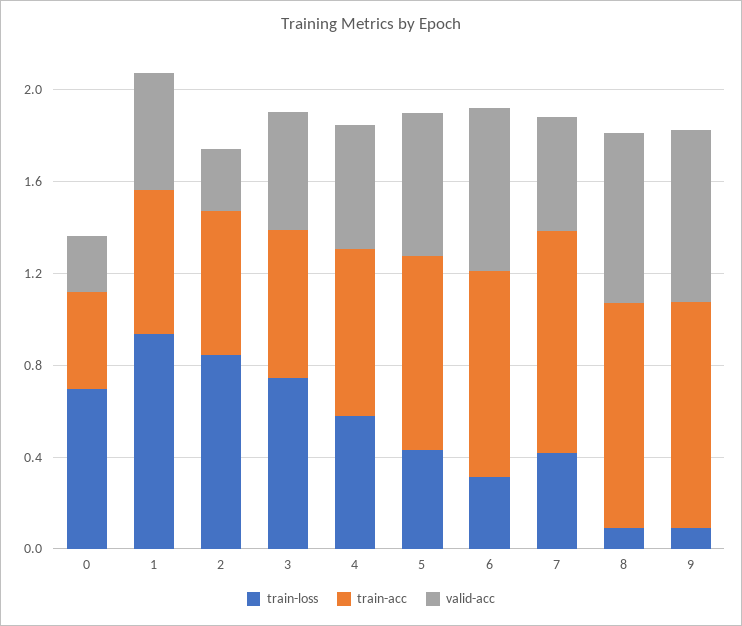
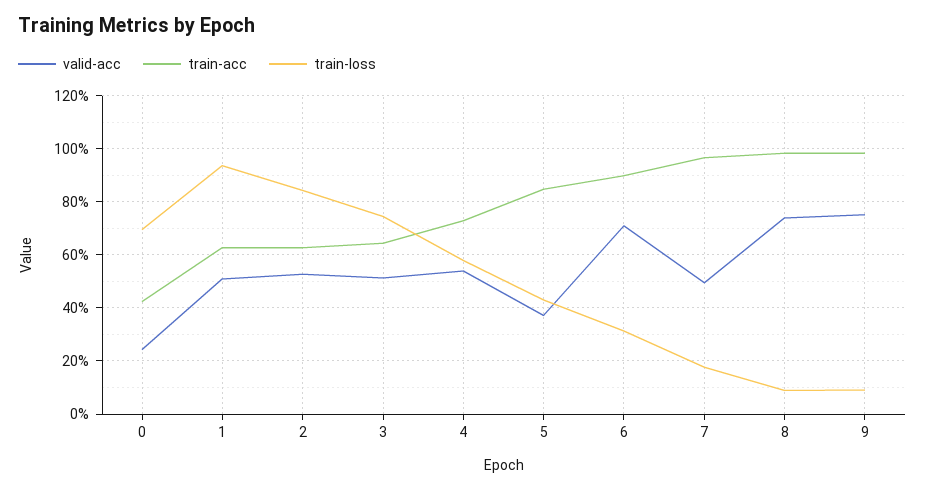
valid-acc, 2: 0.3 -> 0.525
valid-acc, 5: 0.6 -> 0.375
train-loss, 7: 0.4 -> 0.175

